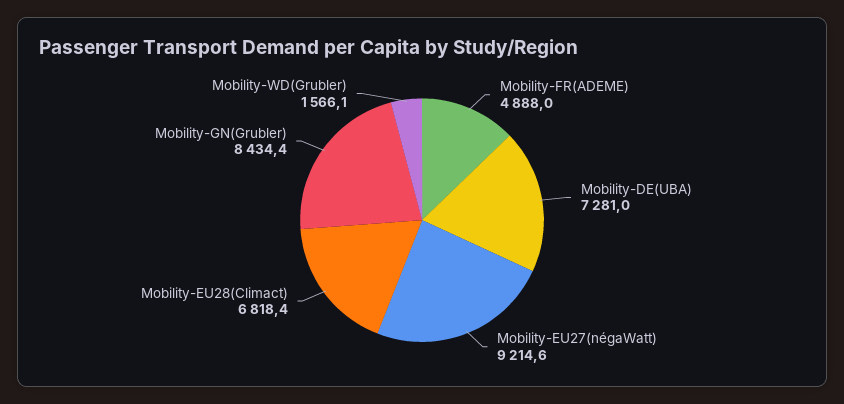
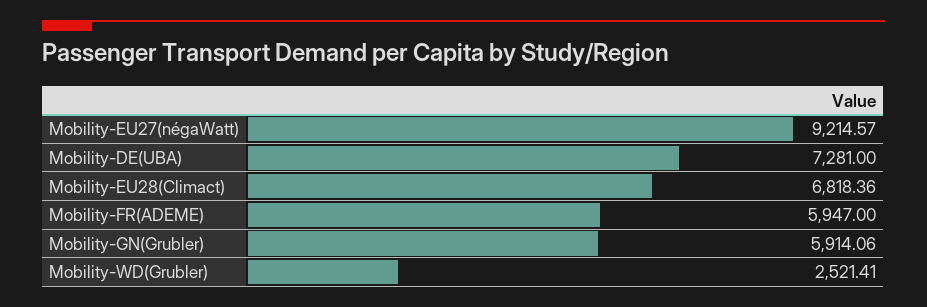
Mobility-FR(ADEME): 4888 -> 5947
Mobility-GN(Grubler): 8434.4 -> 5914.06
Mobility-WD(Grubler): 1566.1 -> 2521.41

